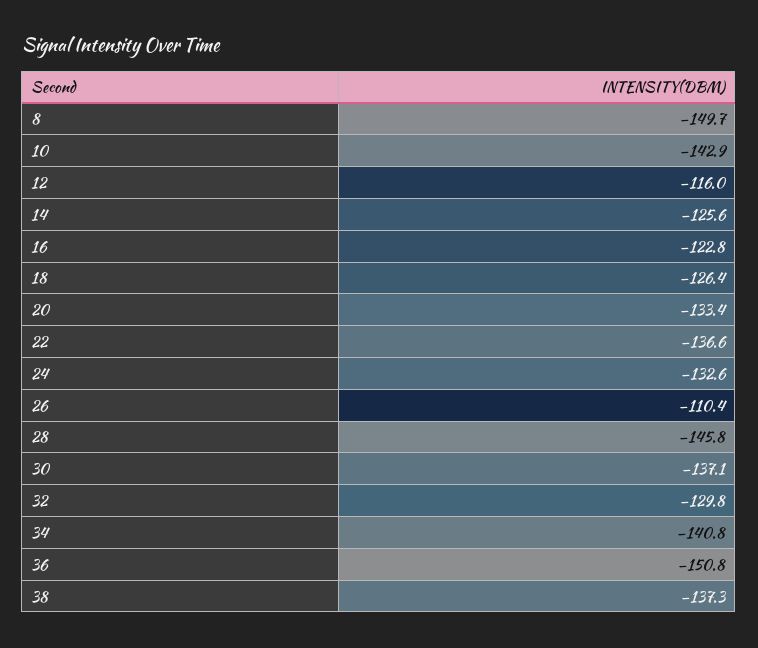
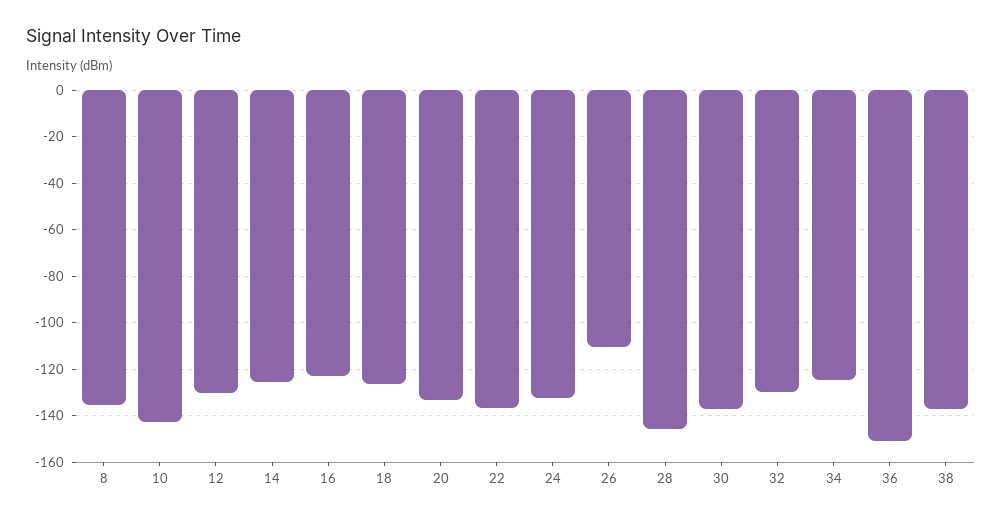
8: -149.7 -> -135
12: -116 -> -130
34: -140.8 -> -125

